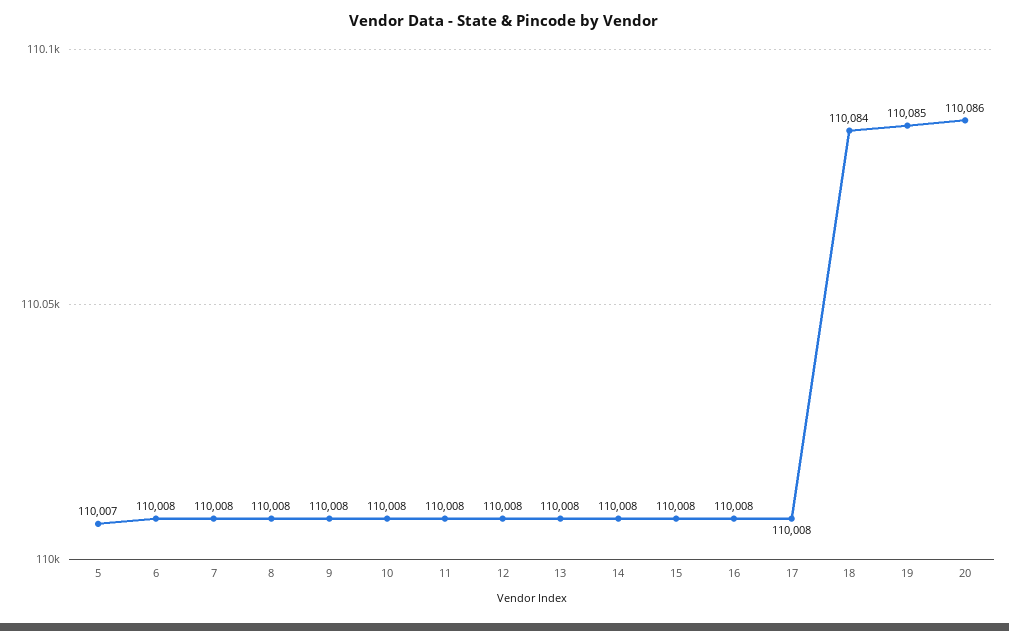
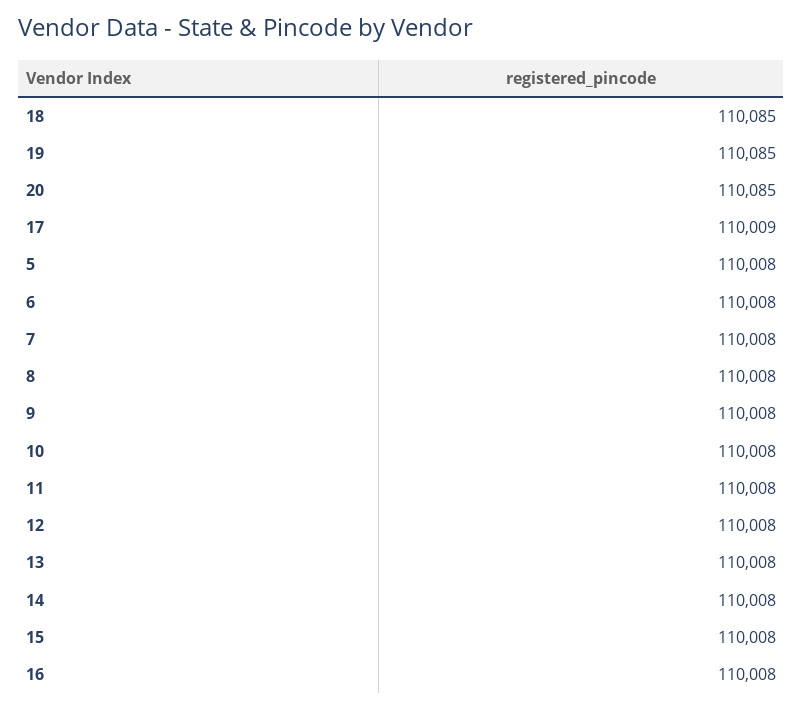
5: 110007 -> 110008
17: 110008 -> 110009
18: 110084 -> 110085
20: 110086 -> 110085

